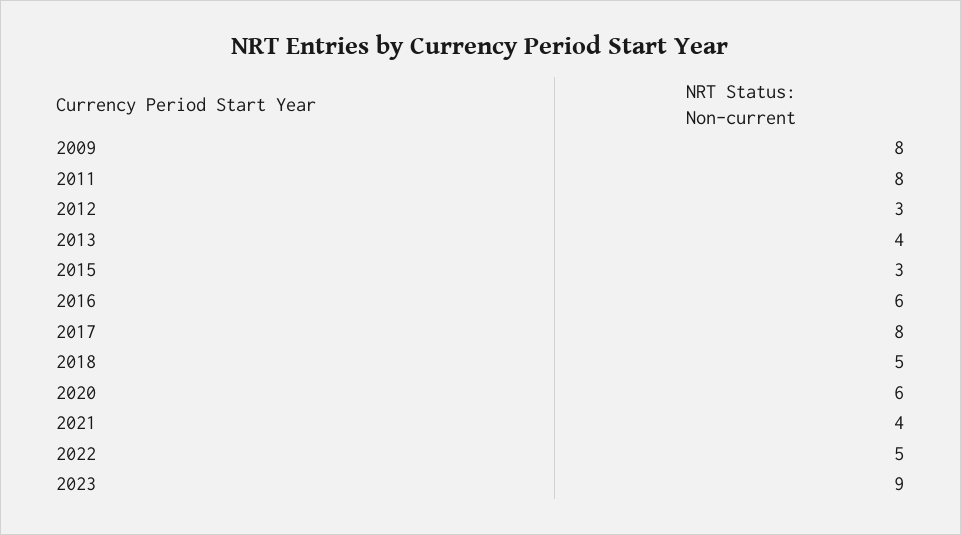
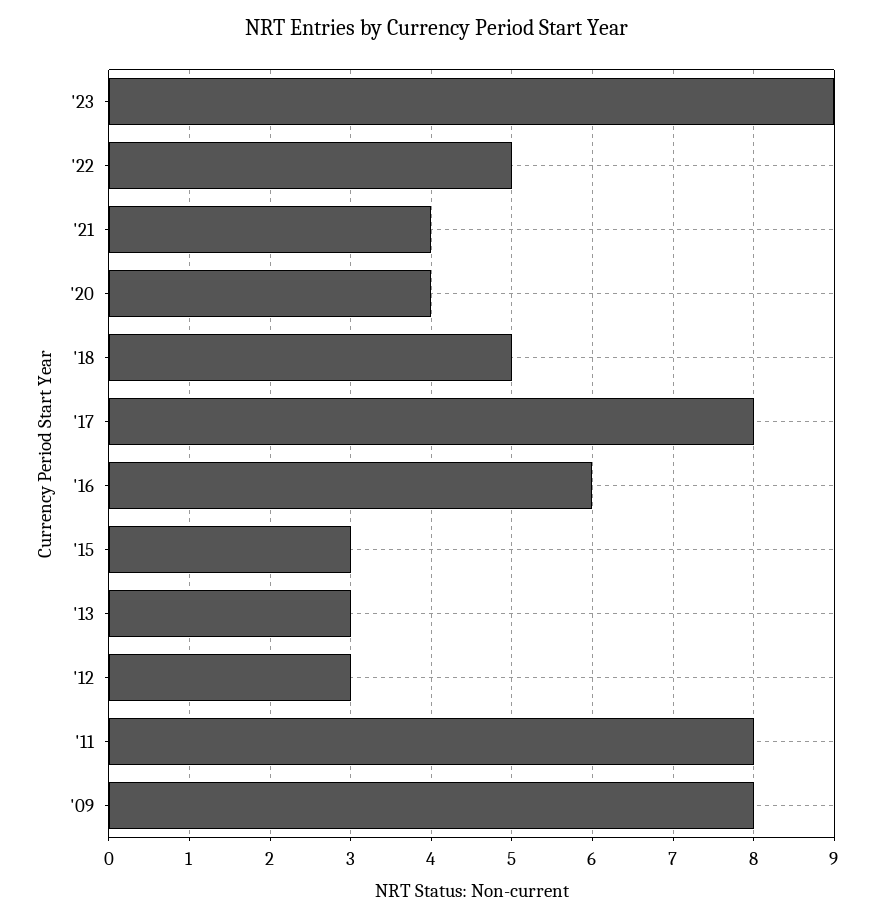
2013: 4 -> 3
2020: 6 -> 4

